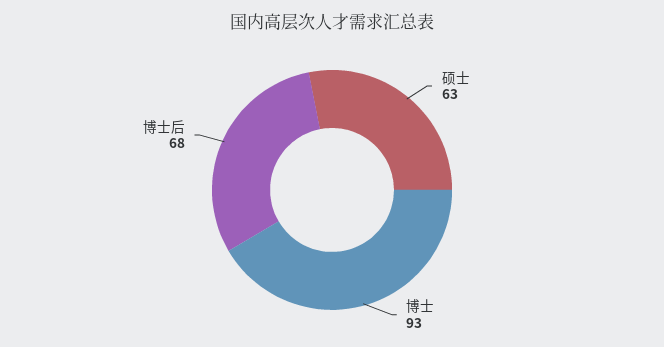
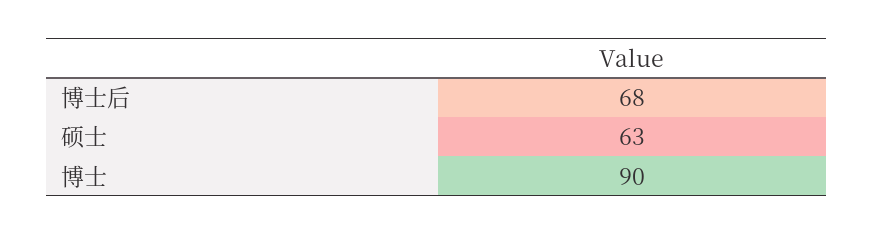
博士: 93 -> 90

